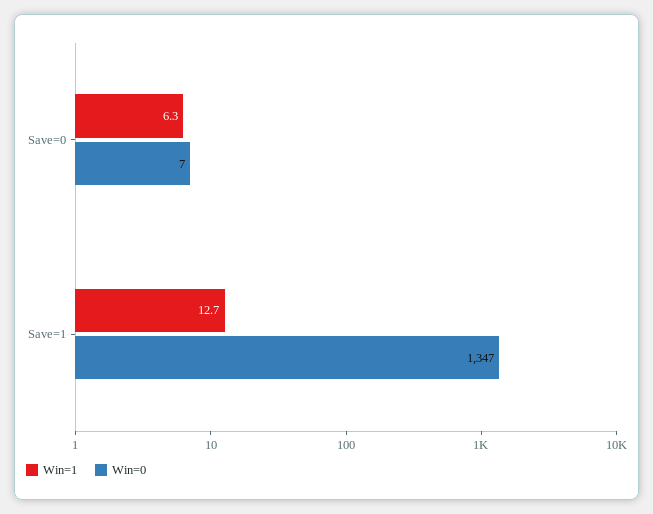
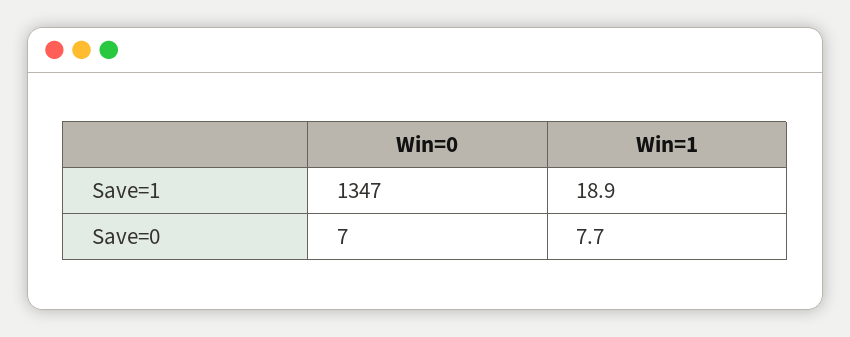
Win=1, Save=0: 6.3 -> 7.7
Win=1, Save=1: 12.7 -> 18.9

